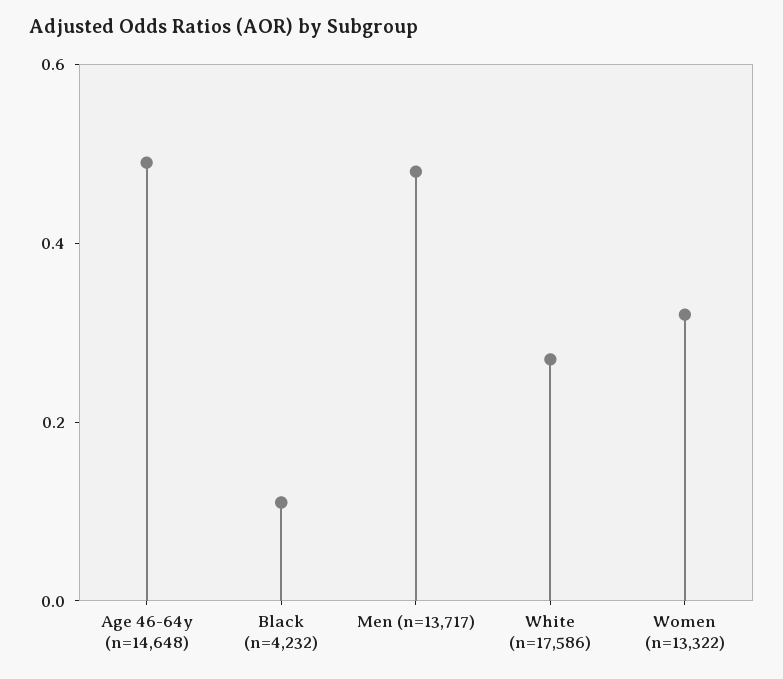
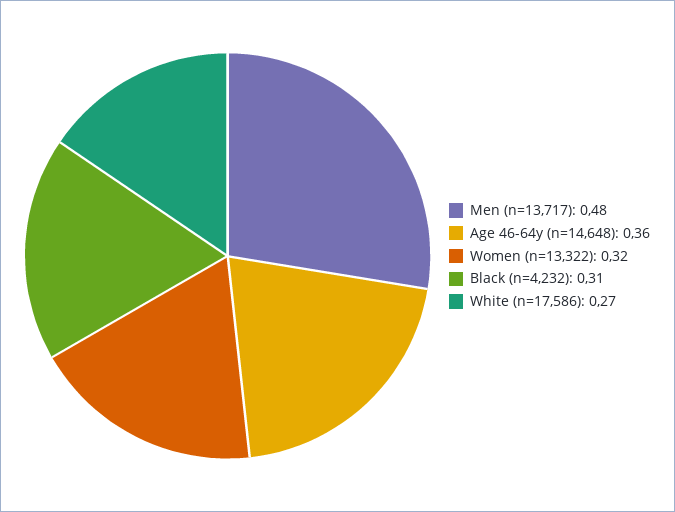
Age 46-64y (n=14,648): 0.5 -> 0.36
Black (n=4,232): 0.1 -> 0.31

